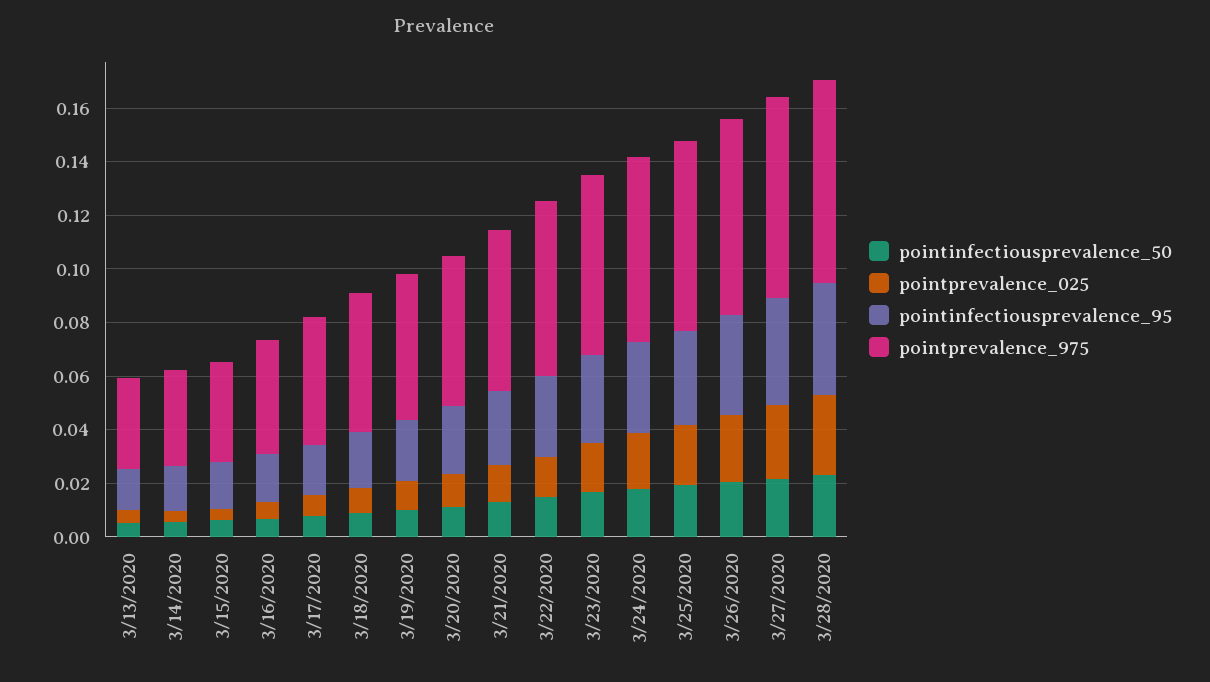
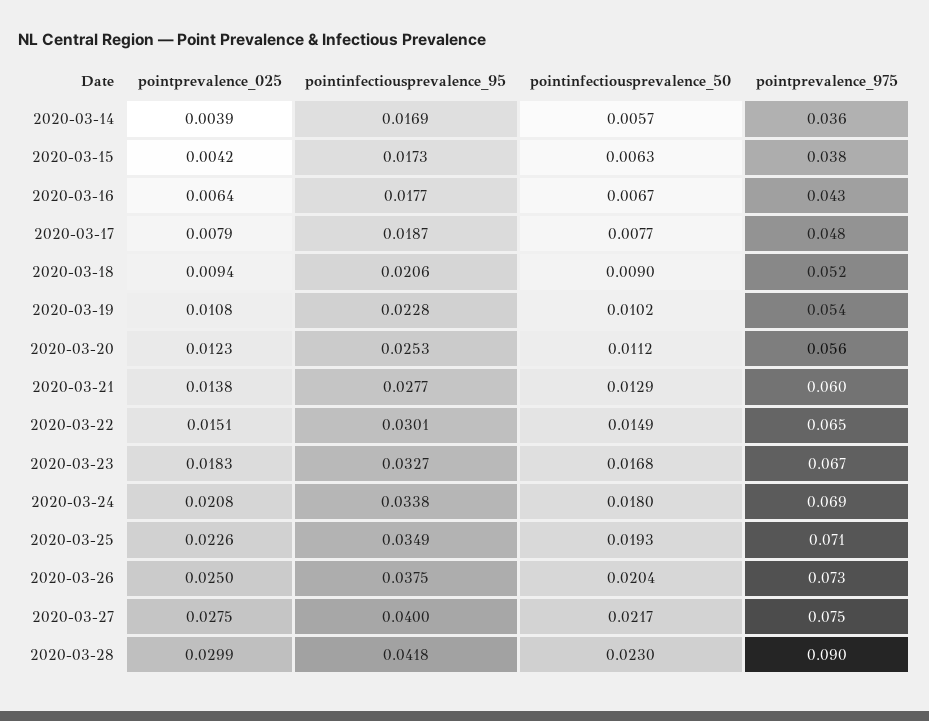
pointinfectiousprevalence_50, 3/13/2020: 0.005 -> none
pointprevalence_025, 3/13/2020: 0.005 -> none
pointinfectiousprevalence_95, 3/13/2020: 0.015 -> none
pointprevalence_975, 3/13/2020: 0.035 -> none
pointprevalence_975, 3/28/2020: 0.075 -> 0.09

